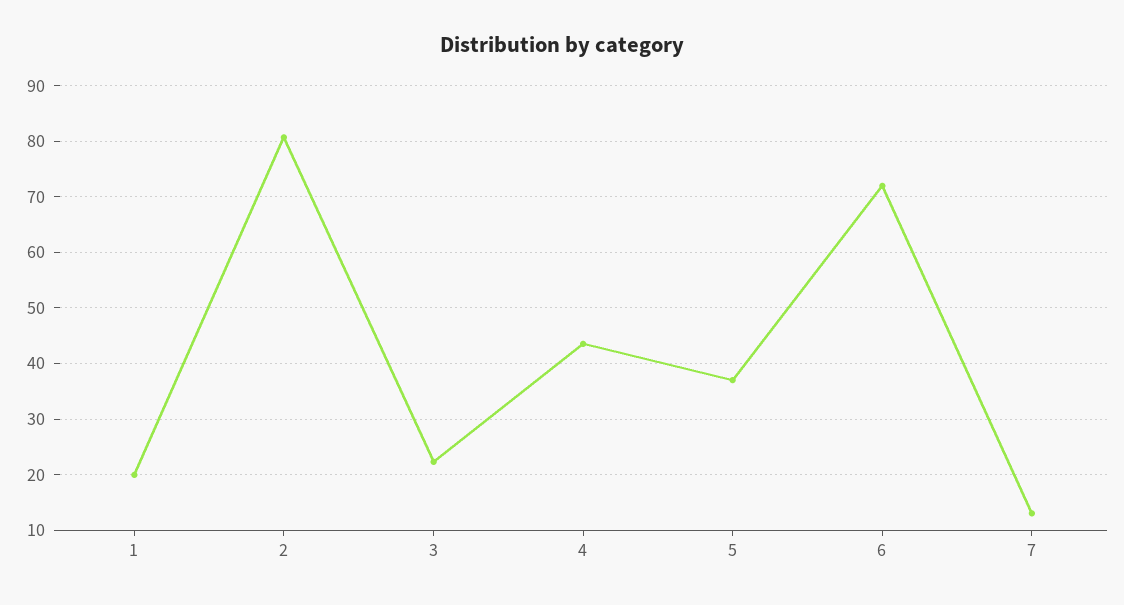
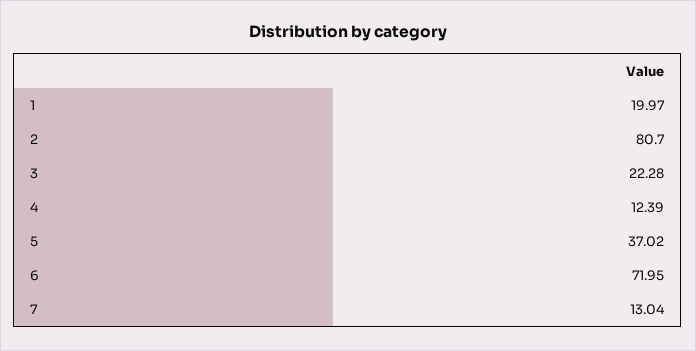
4: 44 -> 12.39

